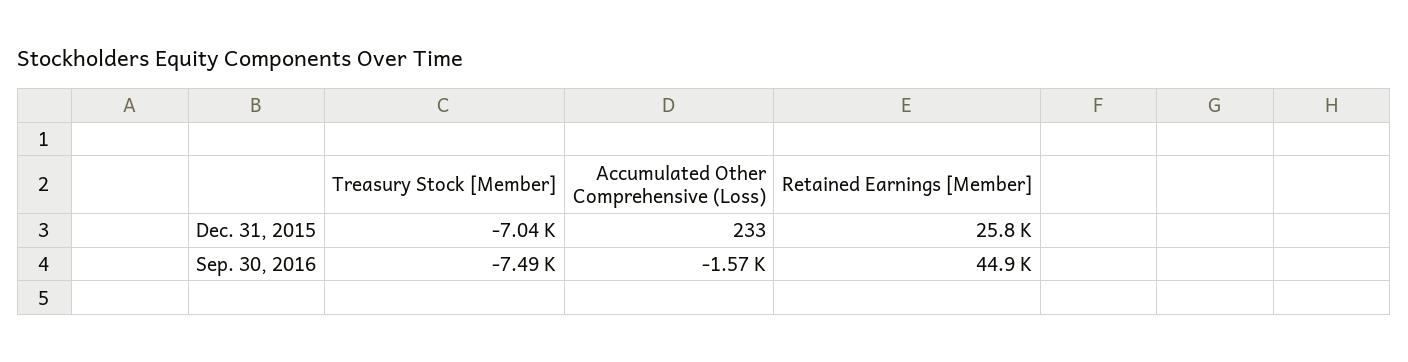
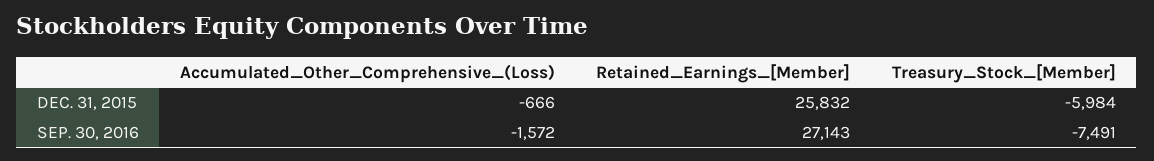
Treasury Stock [Member], Dec. 31, 2015: -7040 -> -5984
Accumulated Other Comprehensive (Loss), Dec. 31, 2015: 233 -> -666
Retained Earnings [Member], Sep. 30, 2016: 44900 -> 27143

